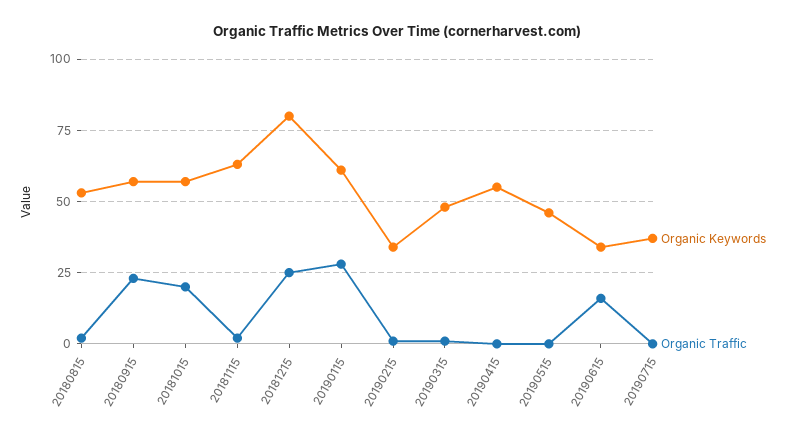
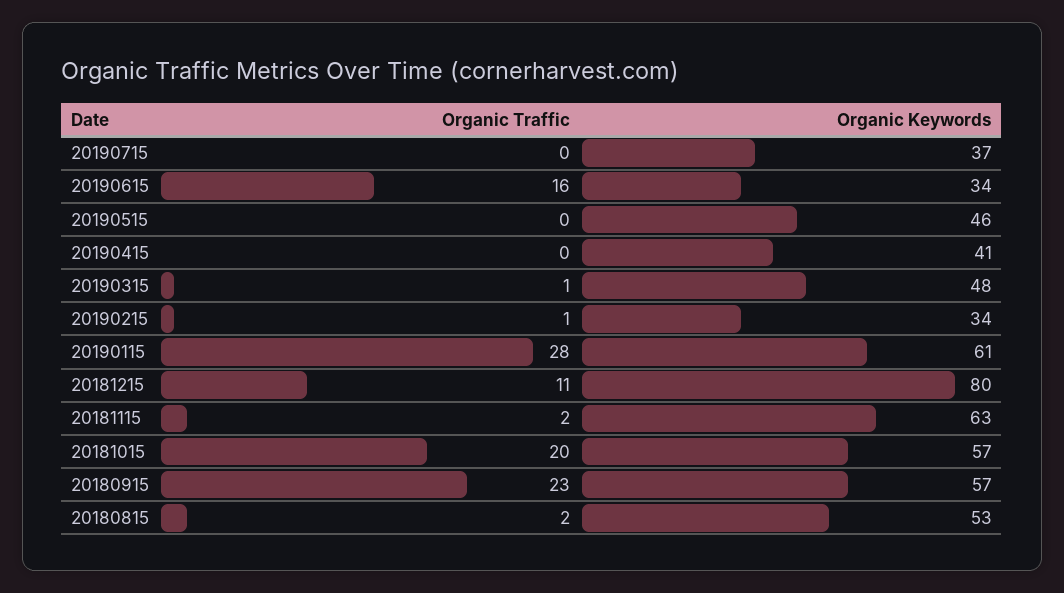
Organic Traffic, 20181215: 25 -> 11
Organic Keywords, 20190415: 55 -> 41

